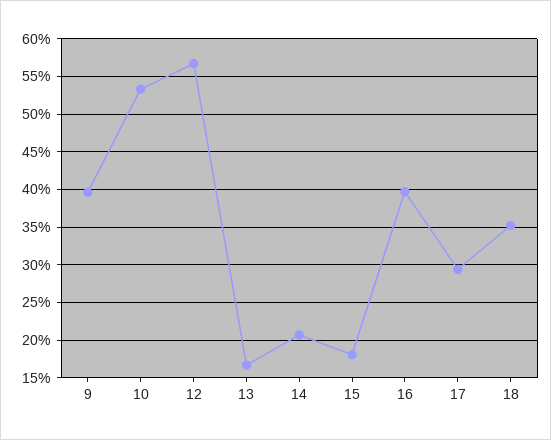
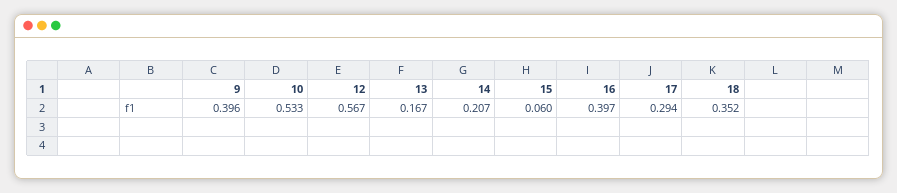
15: 0.18 -> 0.06

